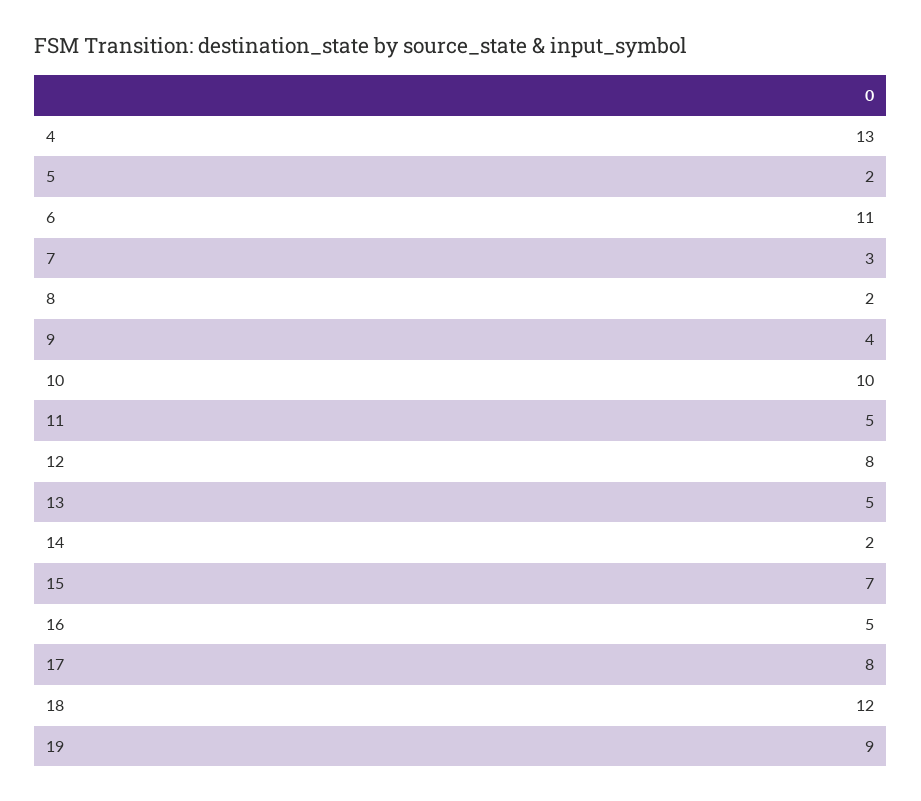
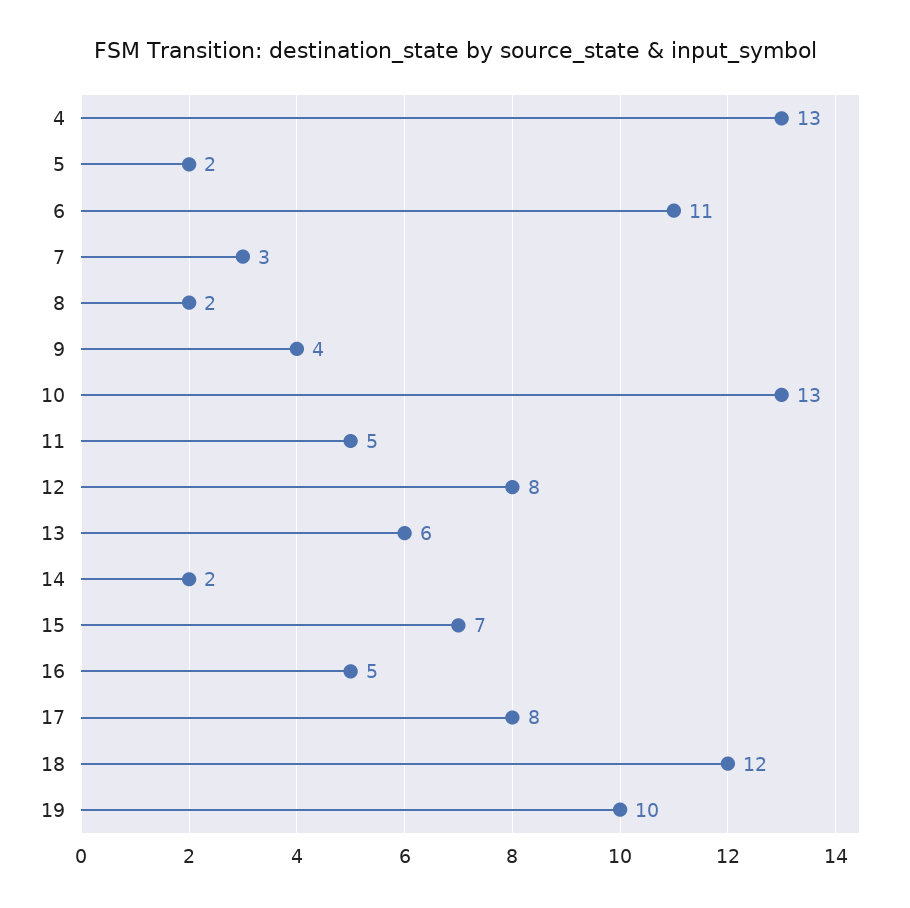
10: 10 -> 13
13: 5 -> 6
19: 9 -> 10

